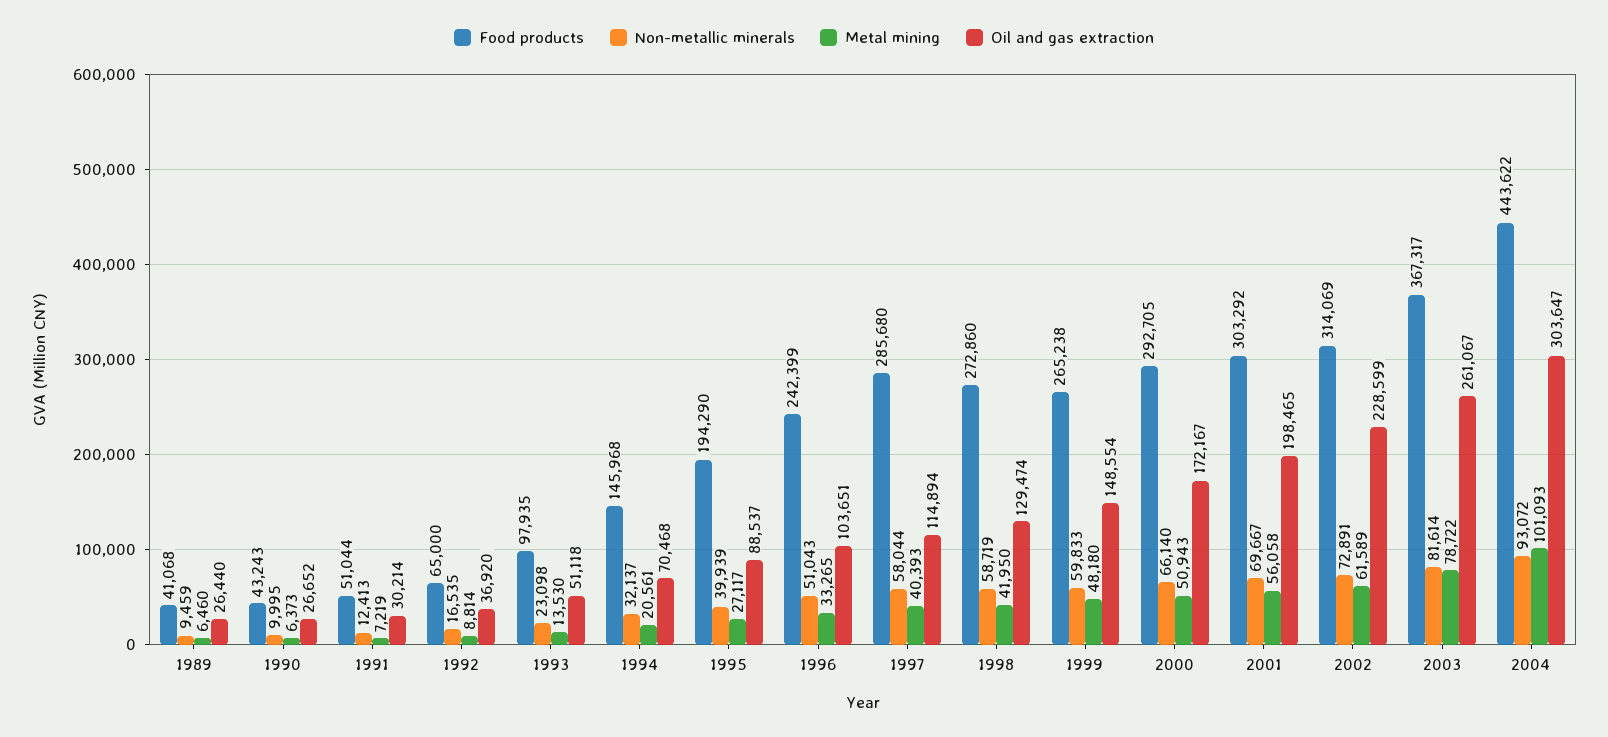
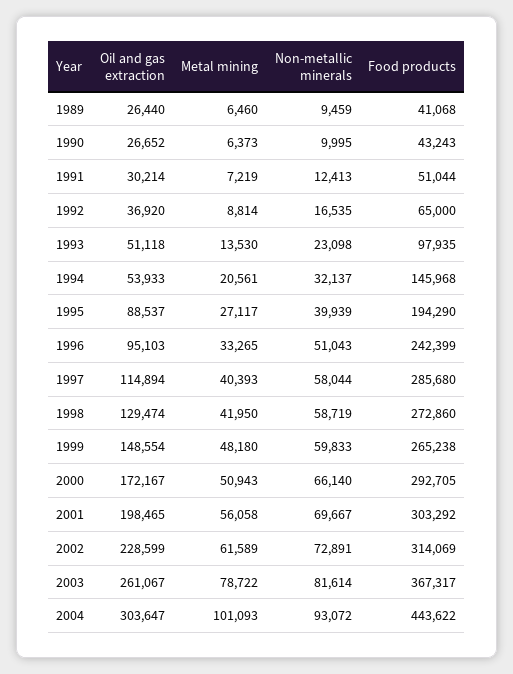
Oil and gas extraction, 1994: 70468 -> 53933
Oil and gas extraction, 1996: 103651 -> 95103

